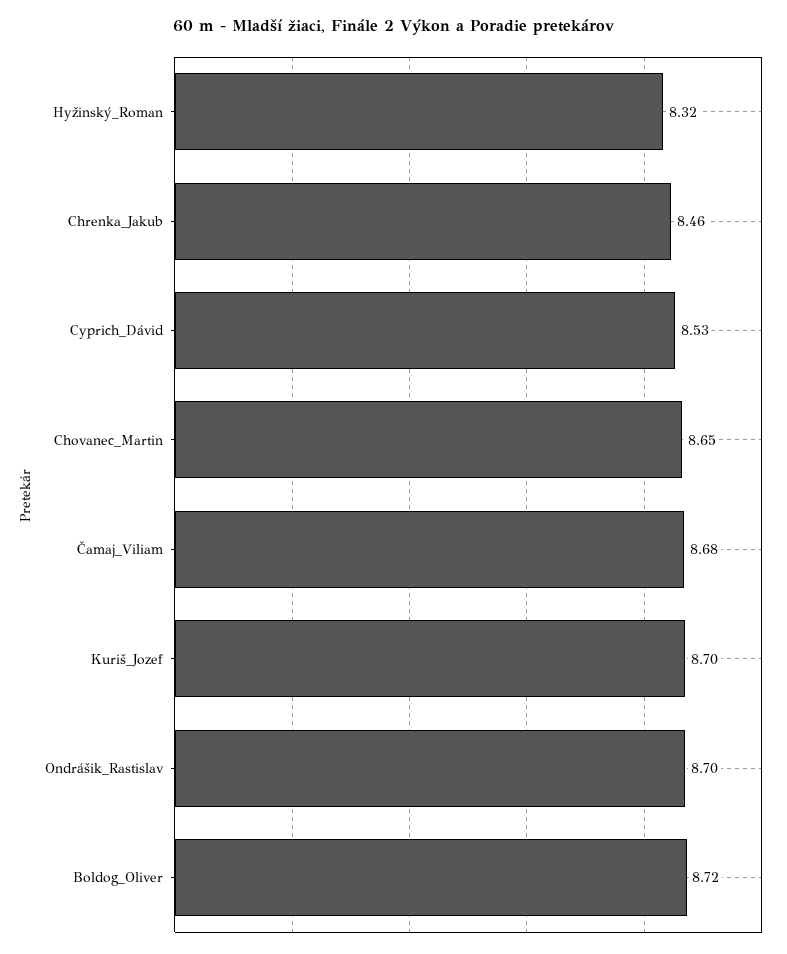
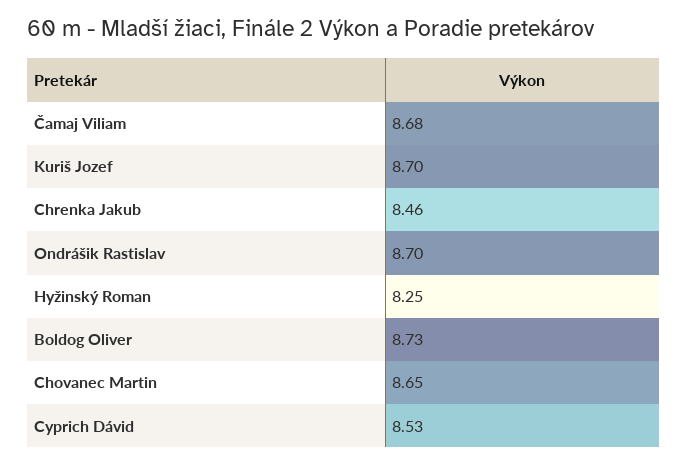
Hyžinský_Roman: 8.32 -> 8.25
Boldog_Oliver: 8.72 -> 8.73

